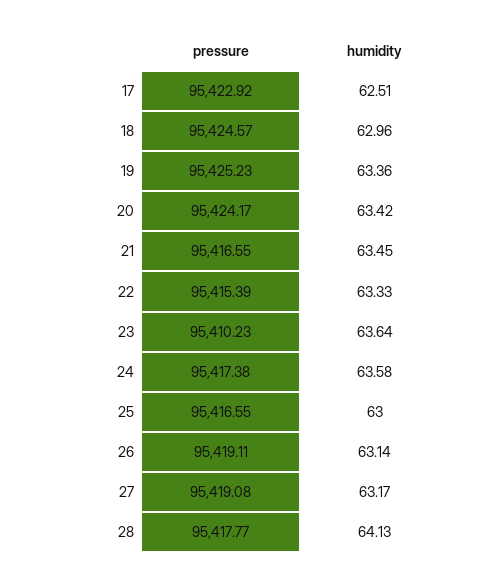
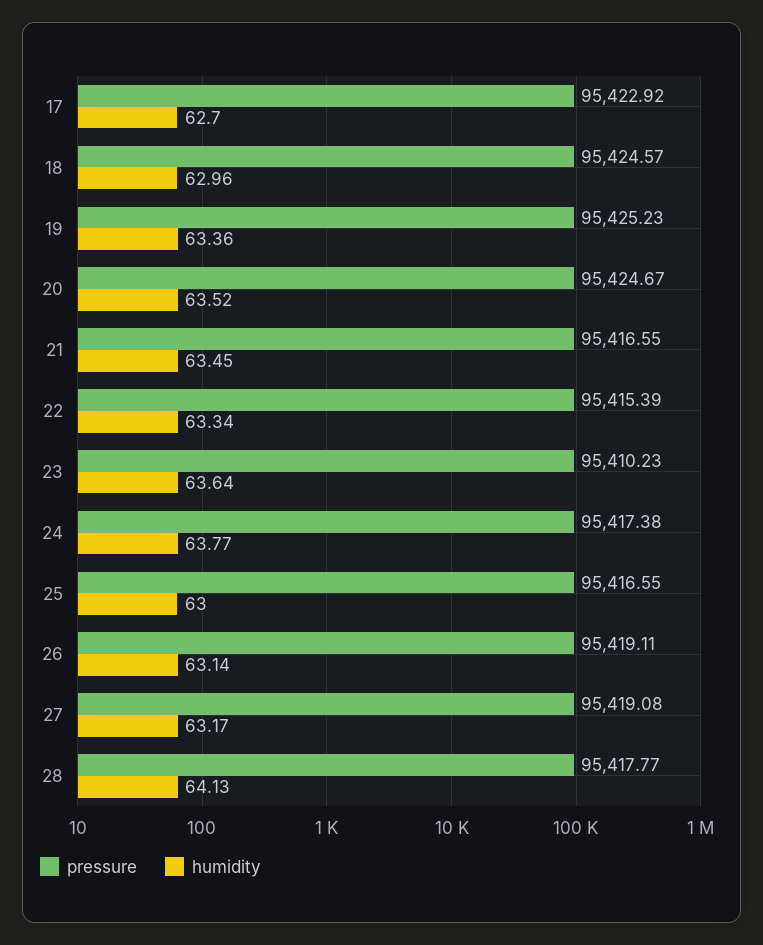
humidity, 17: 62.51 -> 62.7
pressure, 20: 95424.17 -> 95424.67
humidity, 20: 63.42 -> 63.52
humidity, 22: 63.33 -> 63.34
humidity, 24: 63.58 -> 63.77

